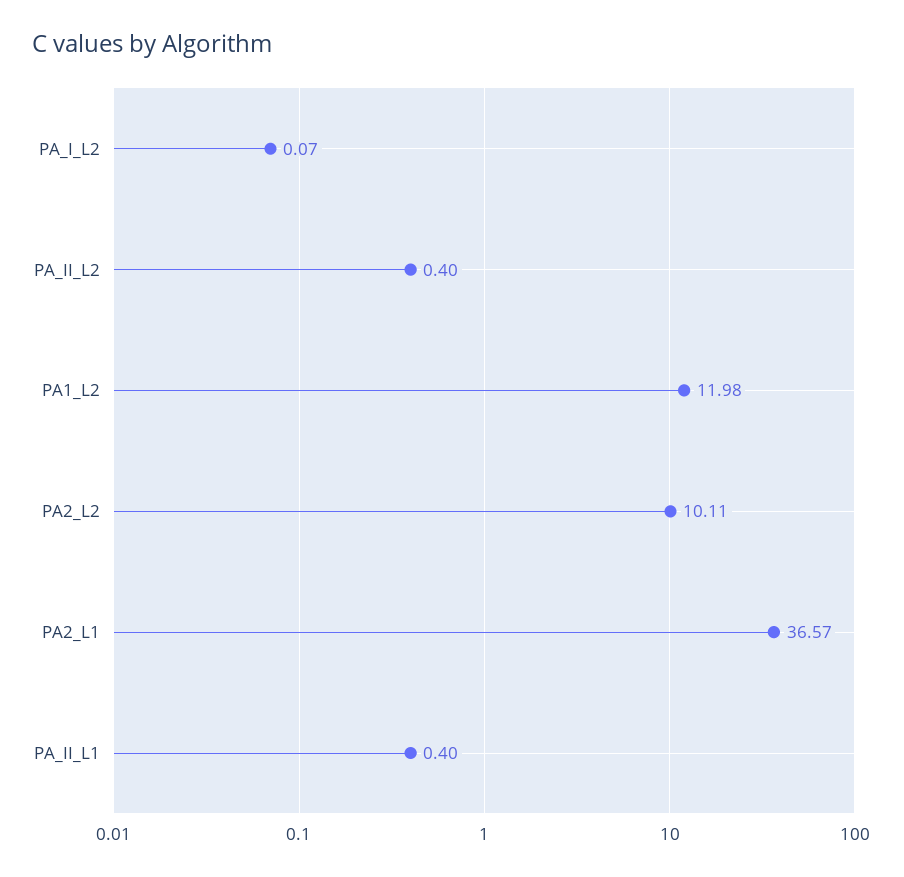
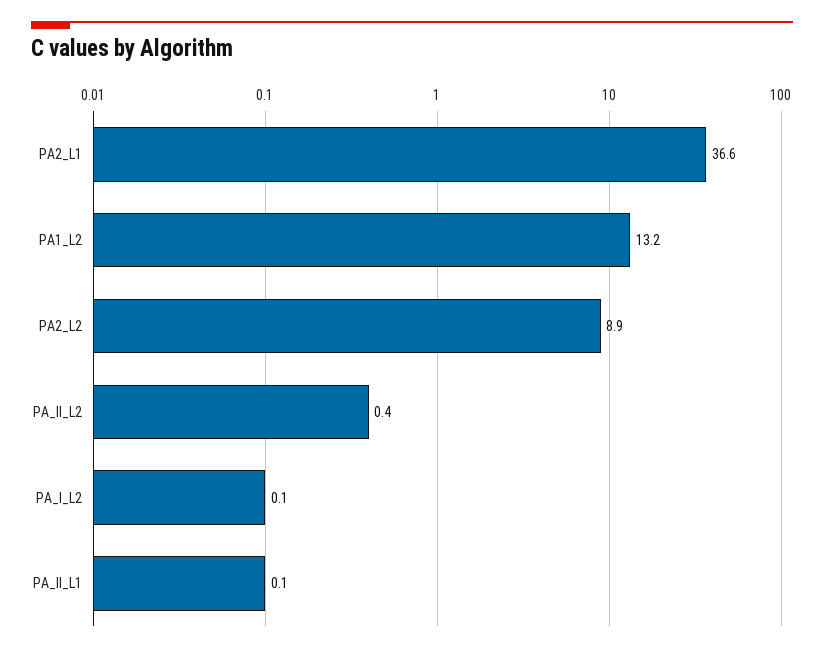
PA1_L2: 11.98 -> 13.2
PA2_L2: 10.11 -> 8.9
PA_II_L1: 0.4 -> 0.1

